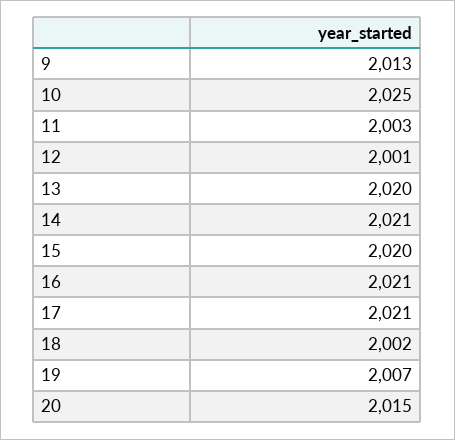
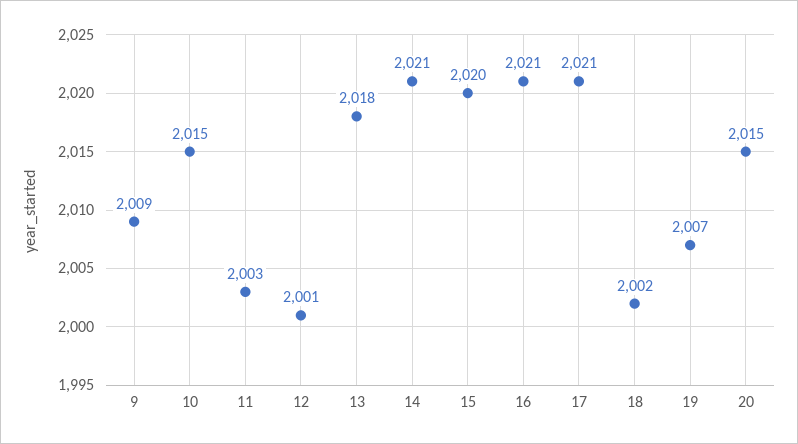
9: 2013 -> 2009
10: 2025 -> 2015
13: 2020 -> 2018

